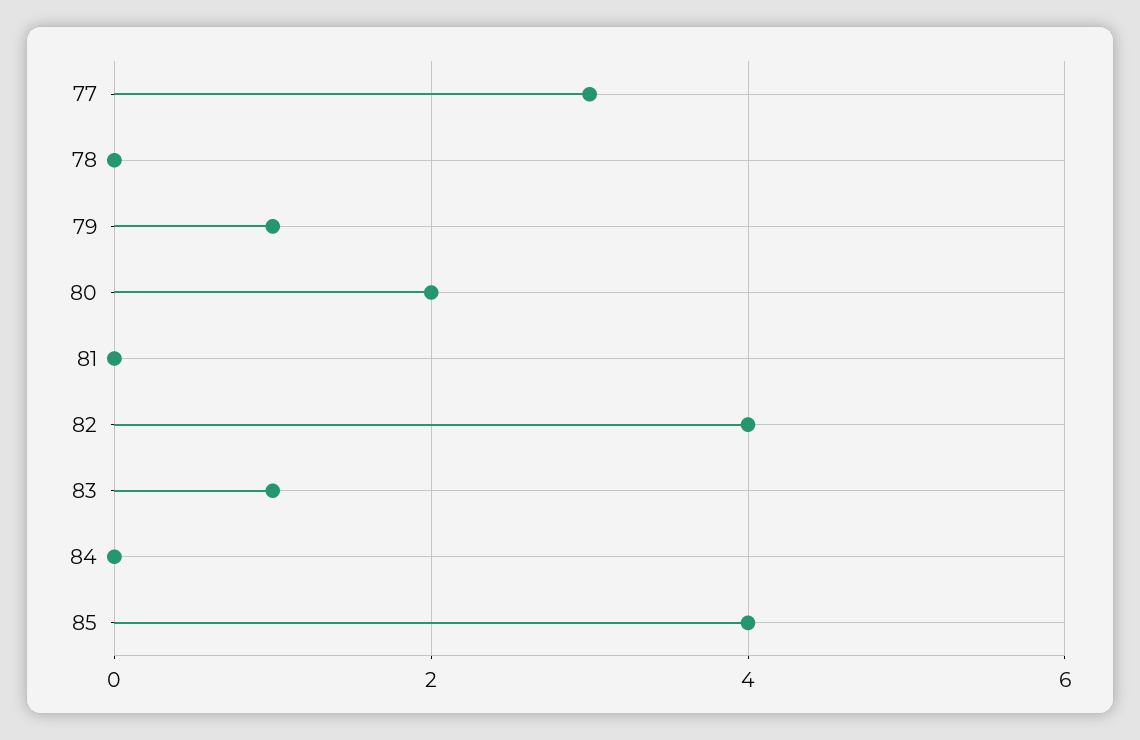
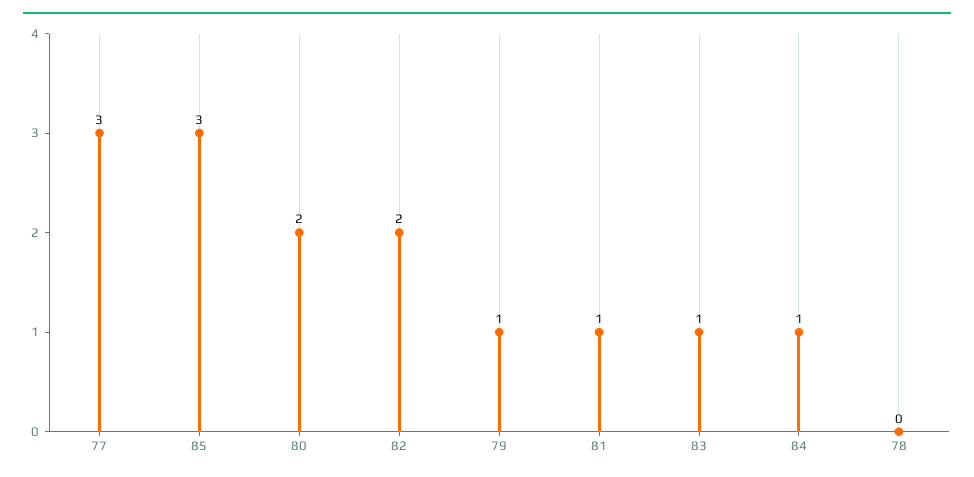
81: 0 -> 1
82: 4 -> 2
84: 0 -> 1
85: 4 -> 3

